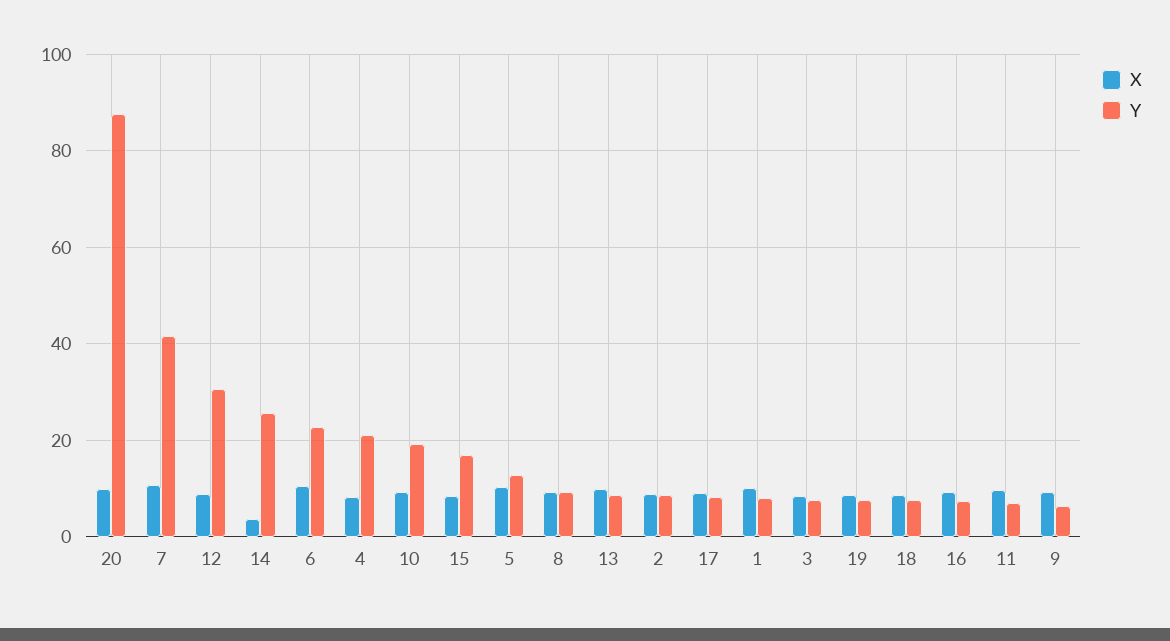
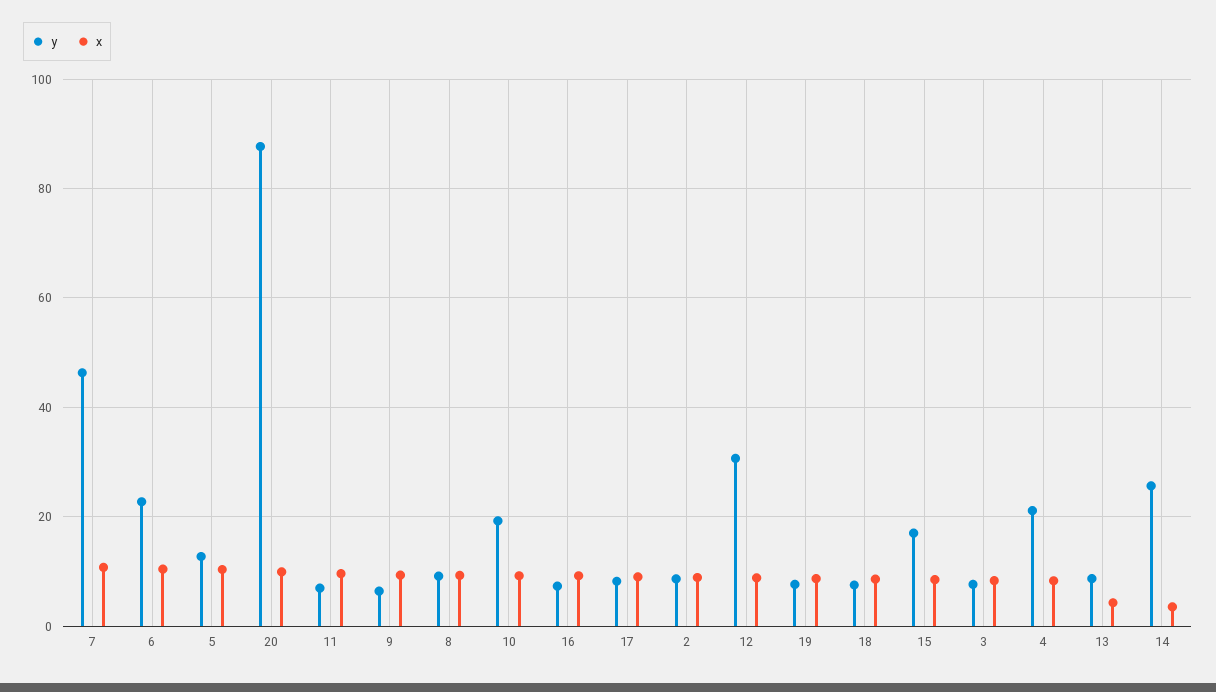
Y, 7: 42 -> 46
X, 13: 10 -> 4
X, 1: 10 -> none
Y, 1: 8 -> none

